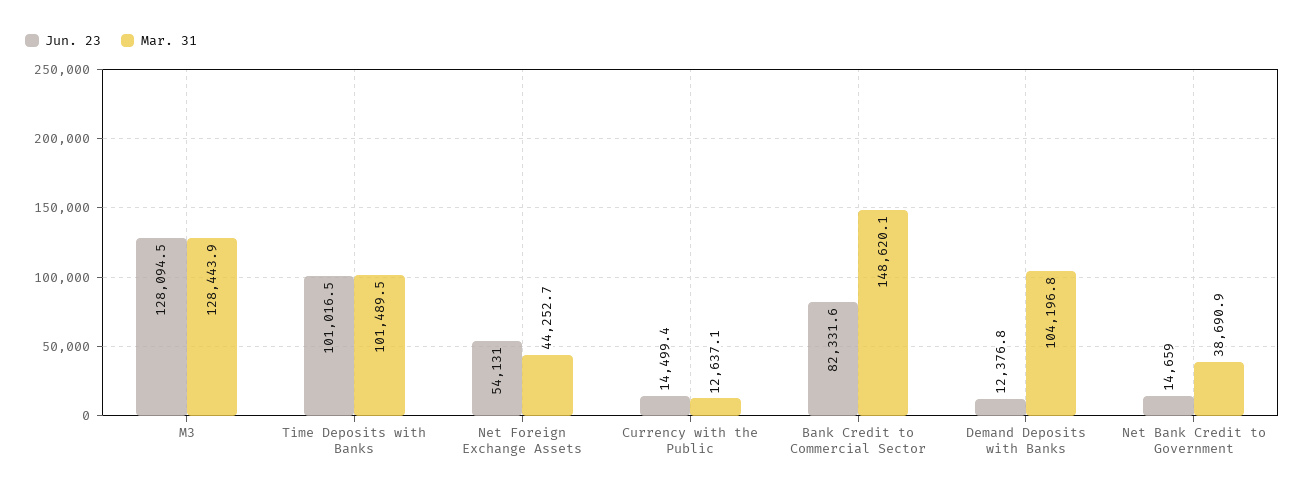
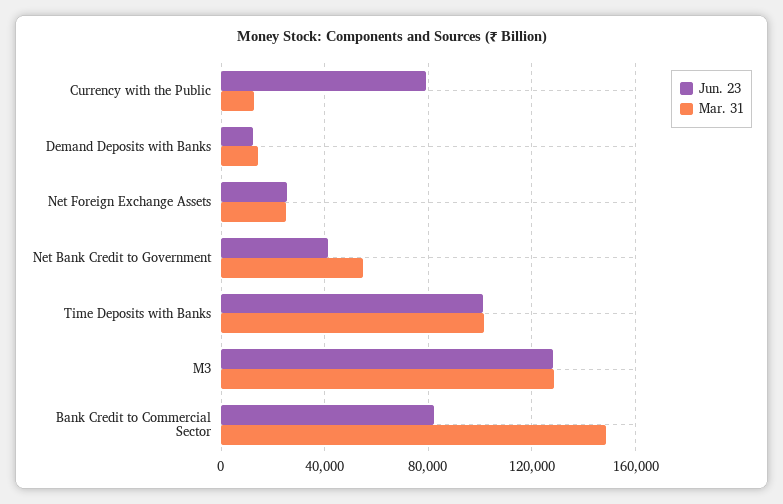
Jun. 23, Net Foreign Exchange Assets: 54131 -> 25000
Mar. 31, Net Foreign Exchange Assets: 44252.7 -> 25000
Jun. 23, Currency with the Public: 14499.4 -> 80000
Mar. 31, Demand Deposits with Banks: 104196.8 -> 15000
Jun. 23, Net Bank Credit to Government: 14659 -> 40000
Mar. 31, Net Bank Credit to Government: 38690.9 -> 55000

